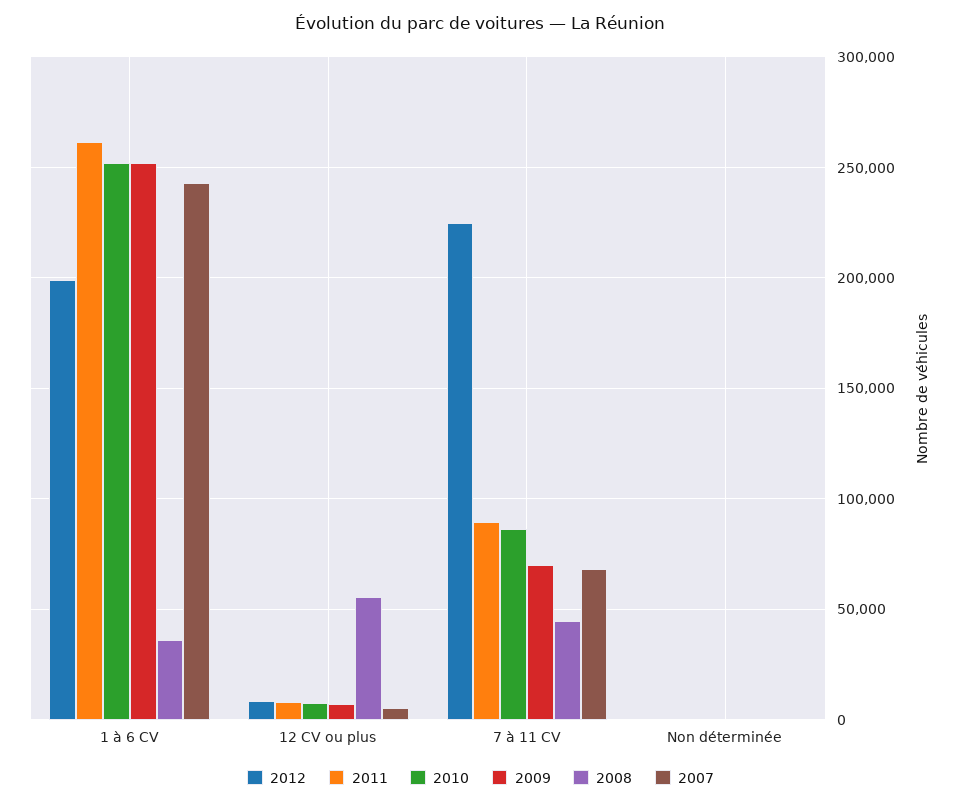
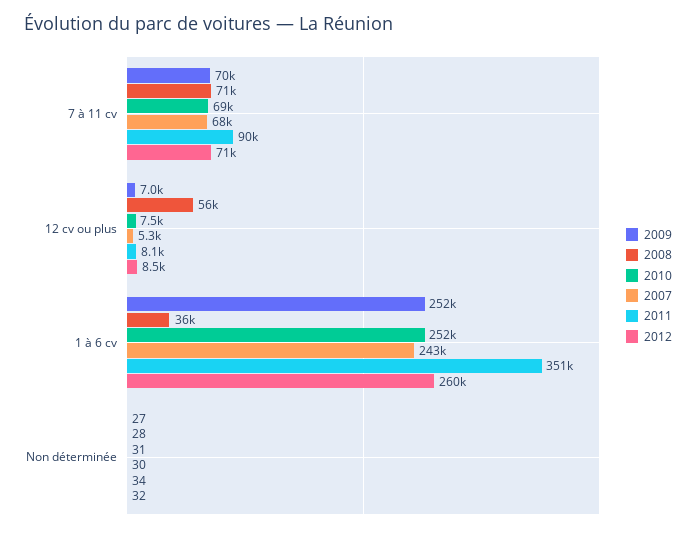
2012, 1 à 6 CV: 200000 -> 260000
2011, 1 à 6 CV: 260000 -> 351000
2012, 7 à 11 CV: 225000 -> 71000
2010, 7 à 11 CV: 85000 -> 69000
2008, 7 à 11 CV: 45000 -> 71000

